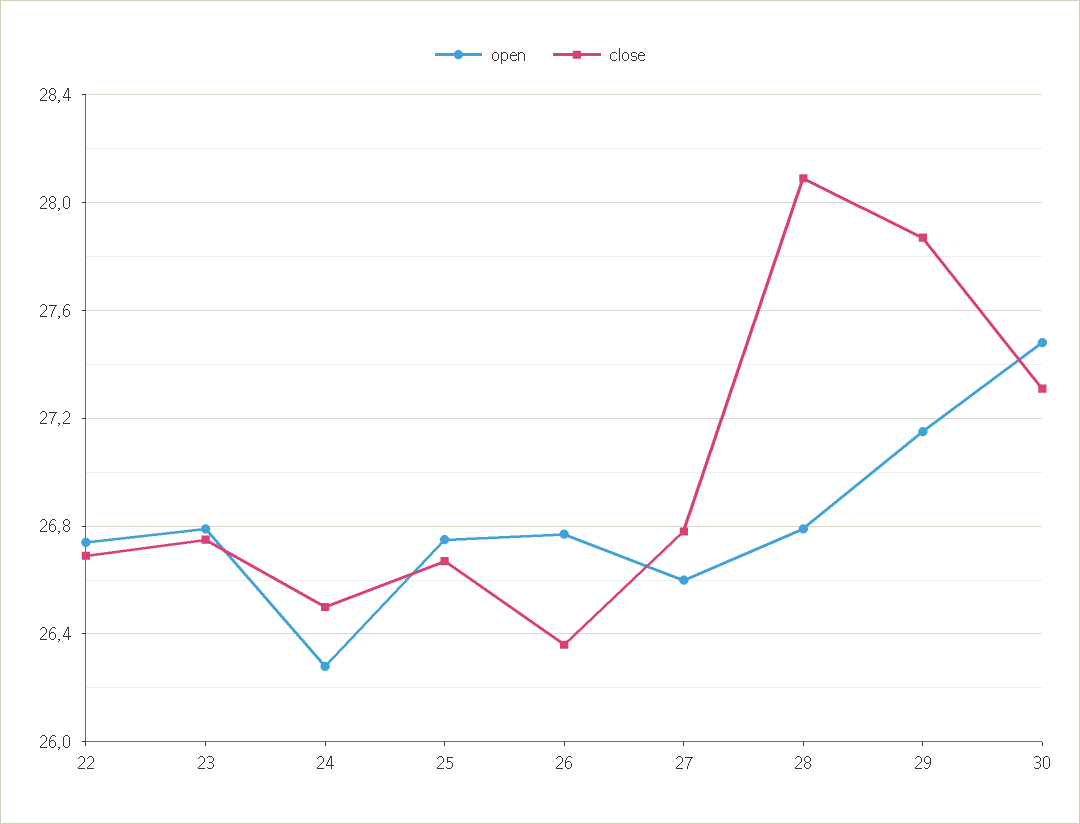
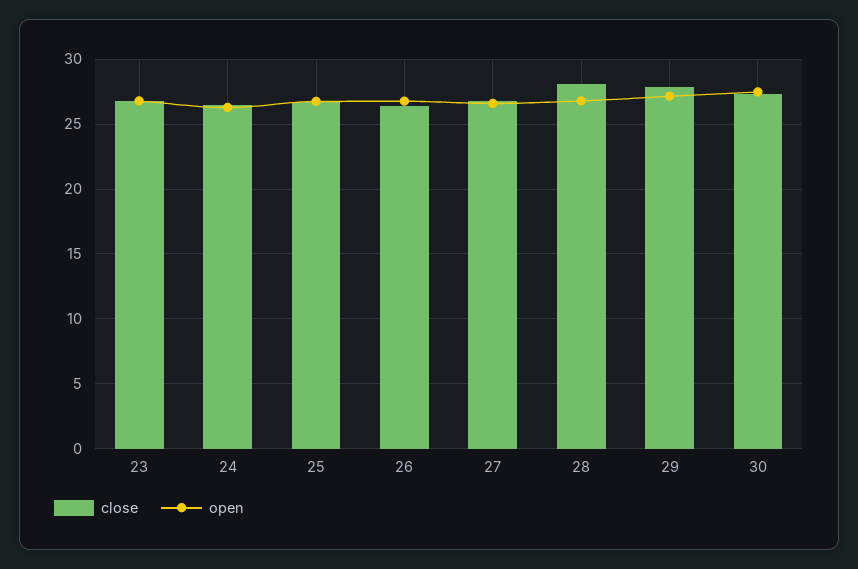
open, 22: 26.75 -> none
close, 22: 26.7 -> none

